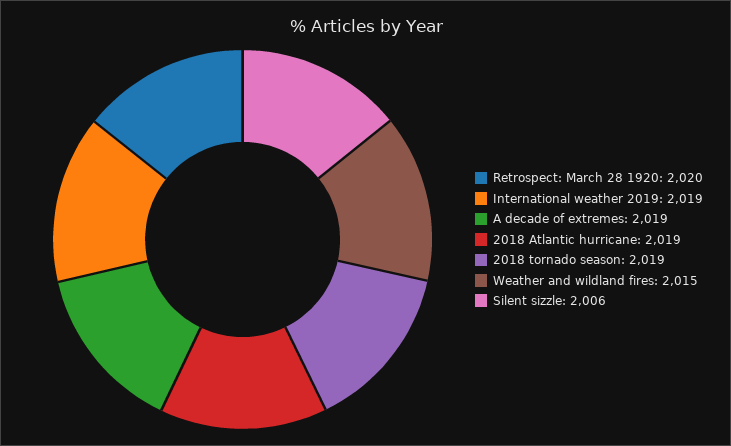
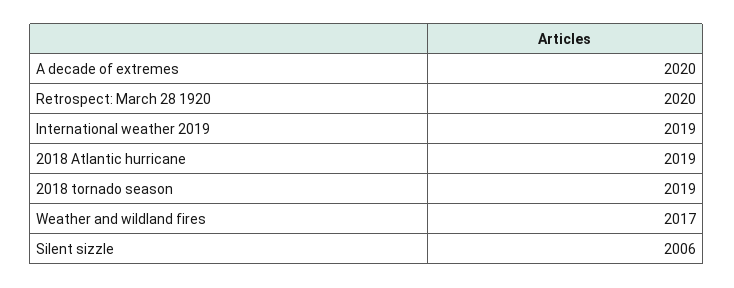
A decade of extremes: 2019 -> 2020
Weather and wildland fires: 2015 -> 2017

